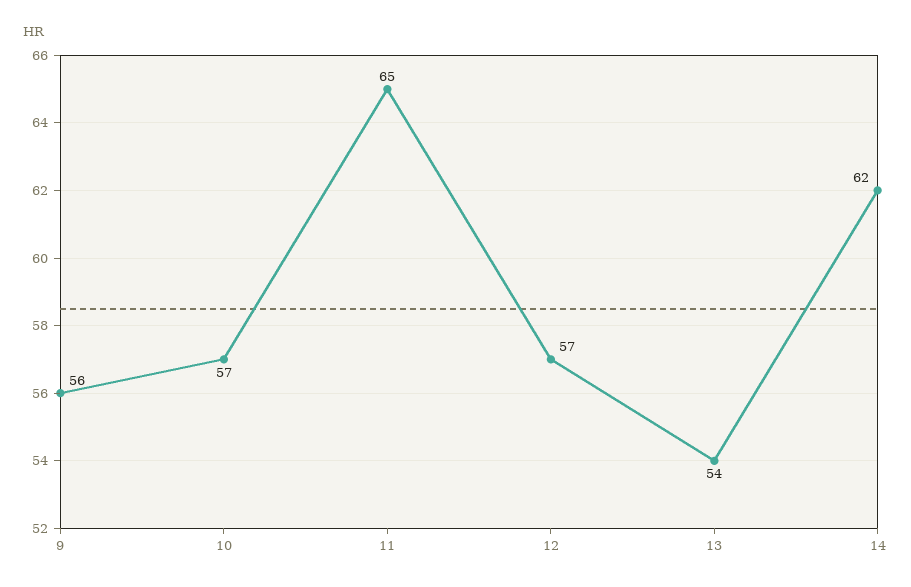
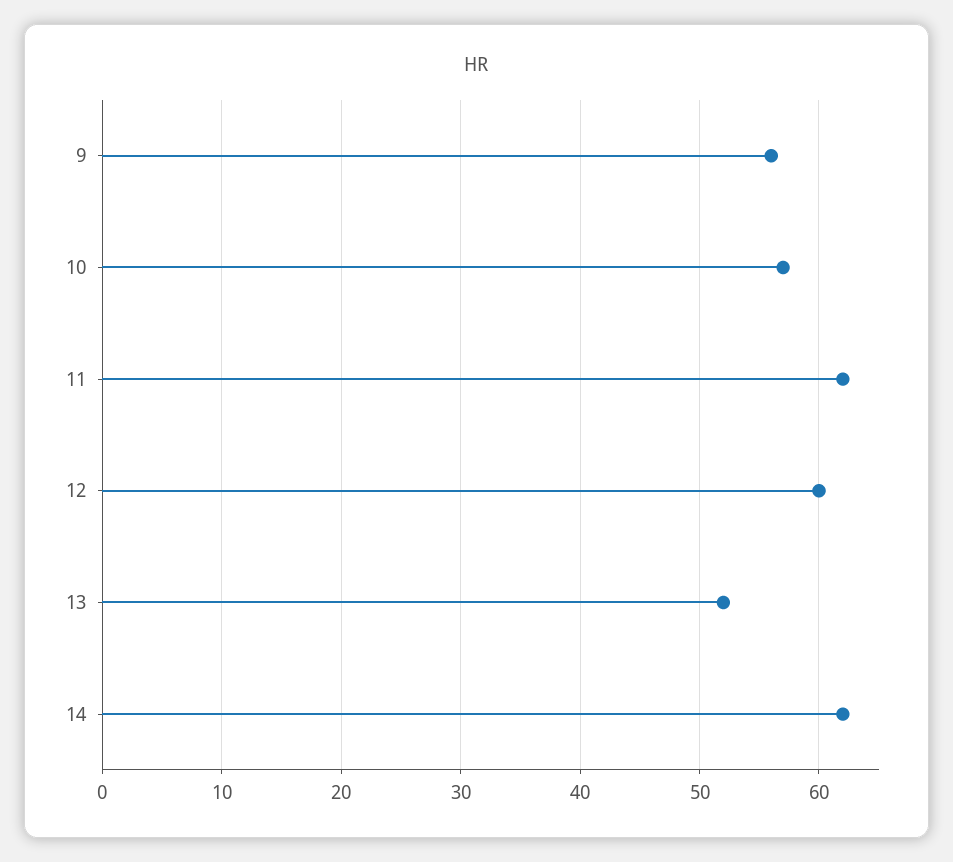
11: 65 -> 62
12: 57 -> 60
13: 54 -> 52

